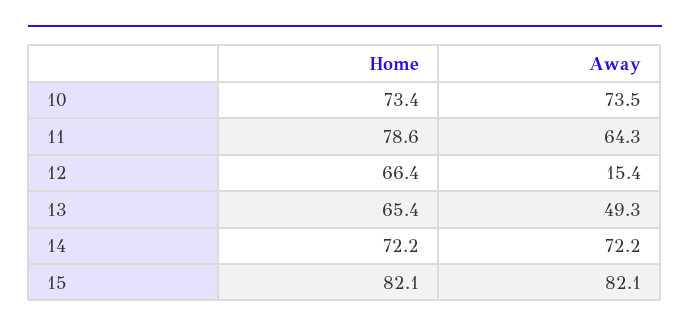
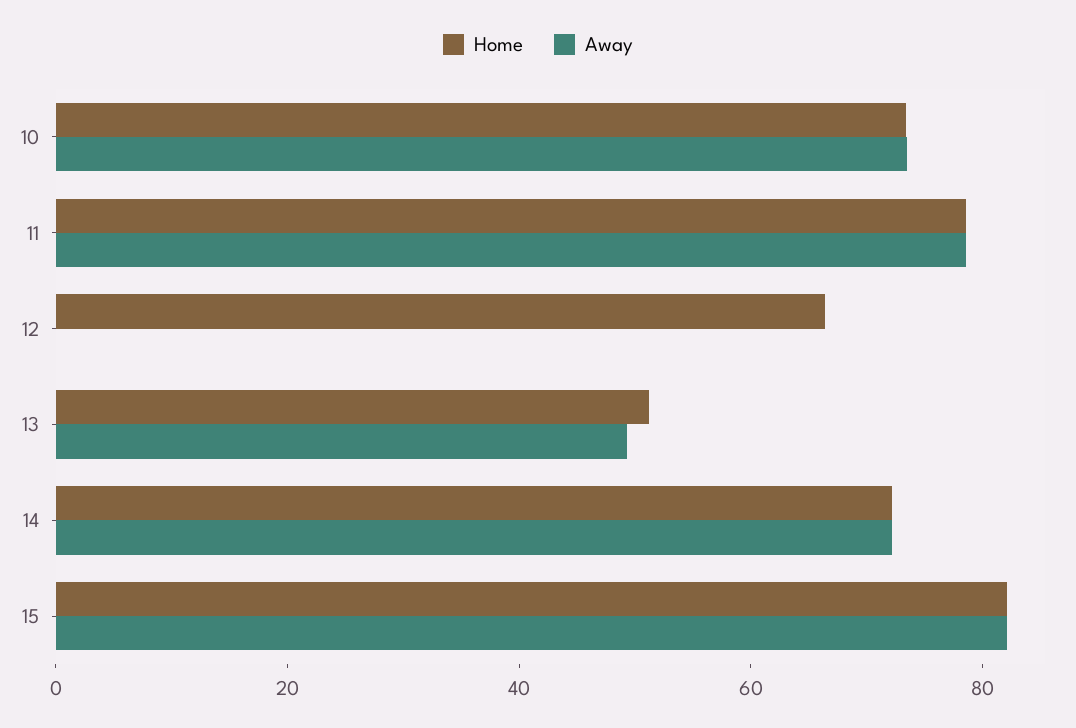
Away, 11: 64.3 -> 80
Away, 12: 15.4 -> 0
Home, 13: 65.4 -> 50

